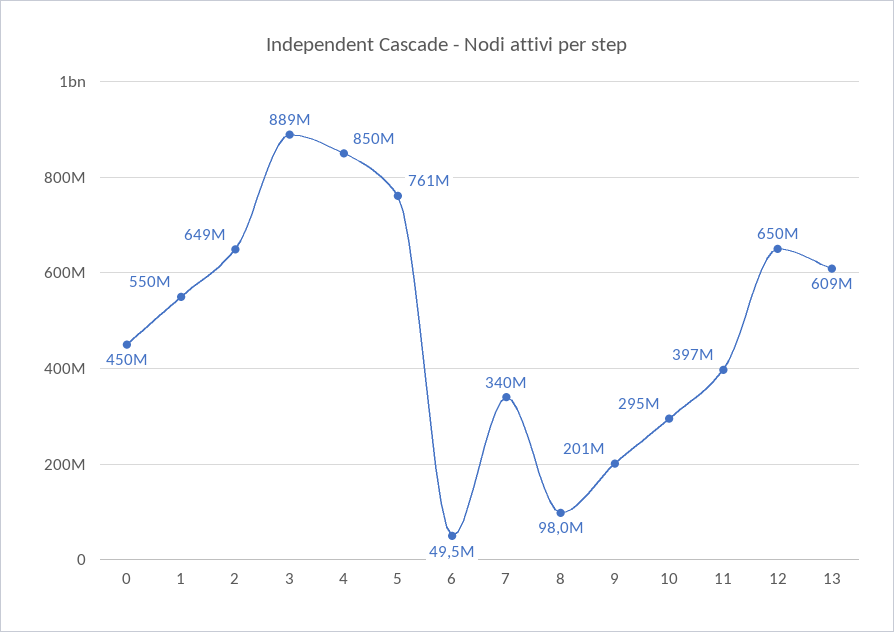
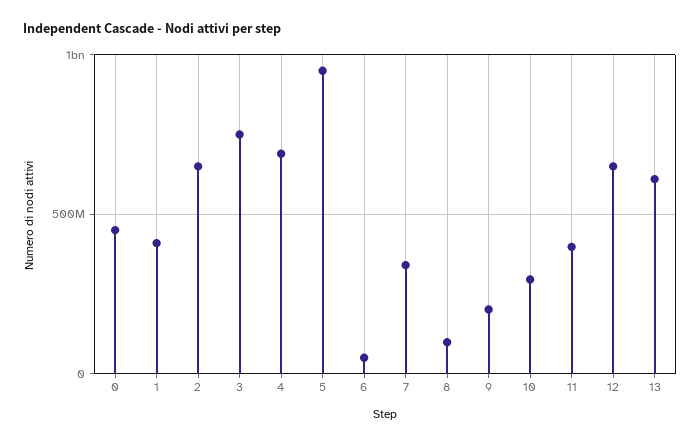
1: 550000000 -> 400000000
3: 889000000 -> 750000000
4: 850000000 -> 700000000
5: 761000000 -> 950000000

